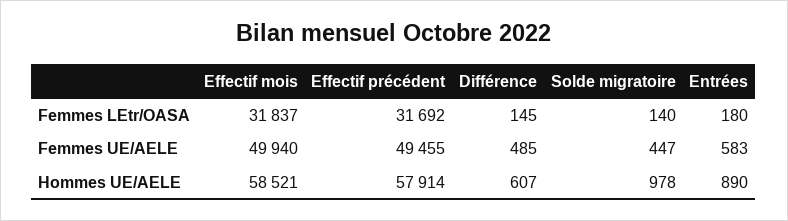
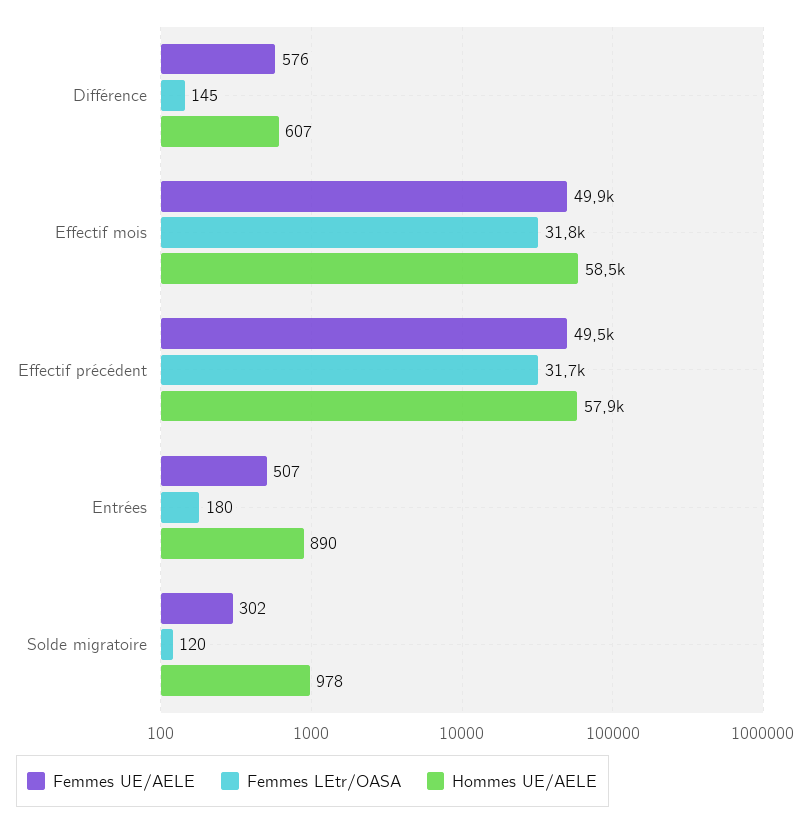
Femmes LEtr/OASA, Solde migratoire: 140 -> 120
Femmes UE/AELE, Différence: 485 -> 576
Femmes UE/AELE, Solde migratoire: 447 -> 302
Femmes UE/AELE, Entrées: 583 -> 507

